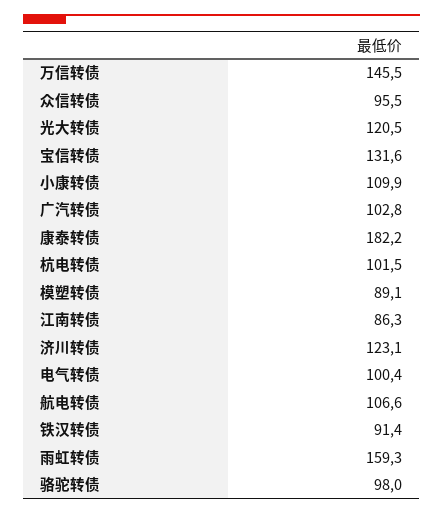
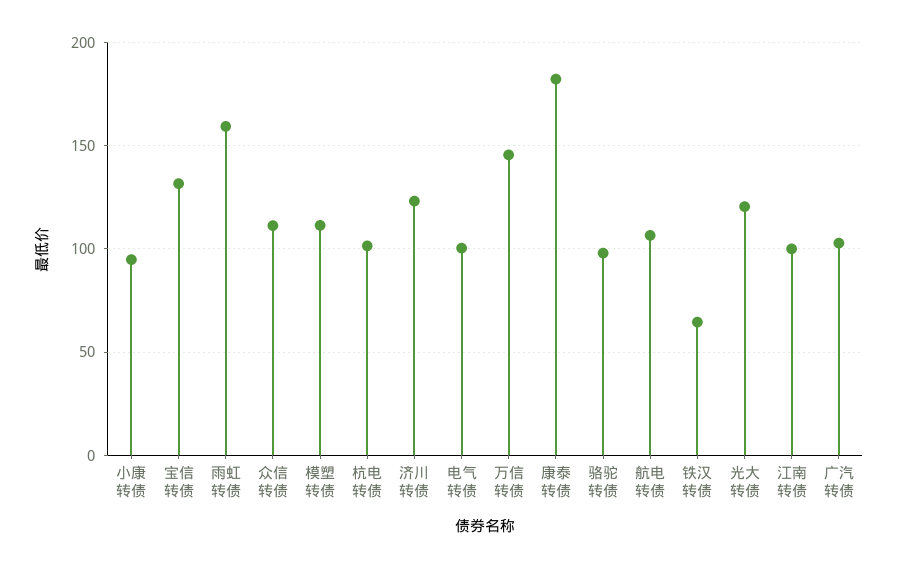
众信转债: 95.5 -> 110
小康转债: 109.9 -> 95
模塑转债: 89.1 -> 110
江南转债: 86.3 -> 100
铁汉转债: 91.4 -> 65

